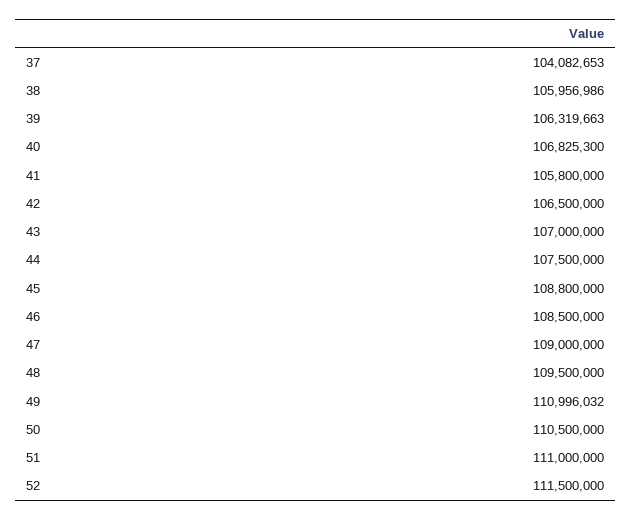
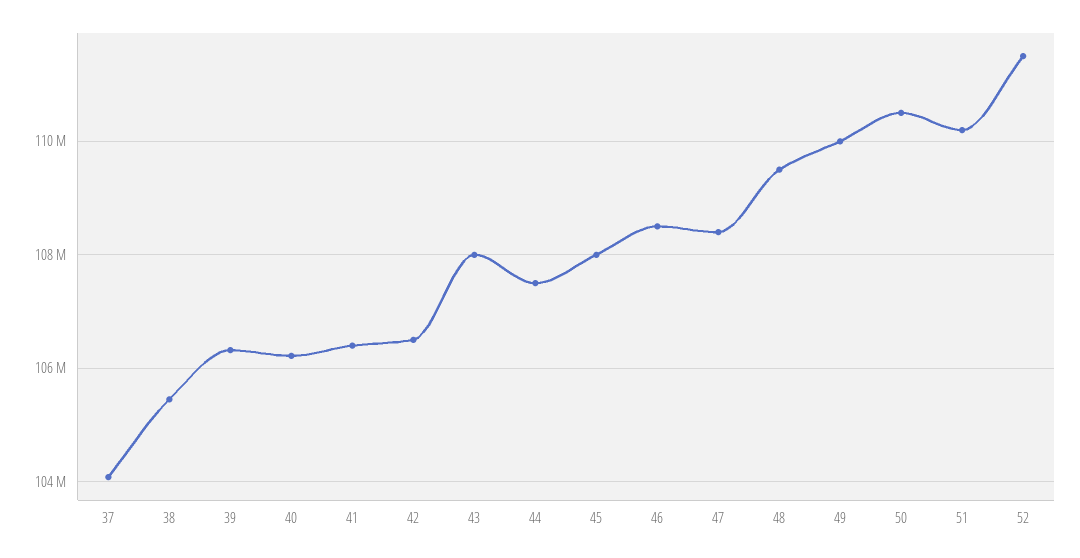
38: 105956986 -> 105400000
40: 106825300 -> 106200000
41: 105800000 -> 106400000
43: 107000000 -> 108000000
45: 108800000 -> 108000000
47: 109000000 -> 108400000
49: 110996032 -> 110000000
51: 111000000 -> 110200000

